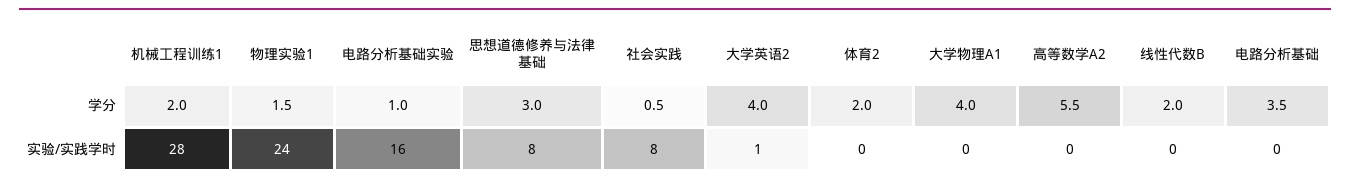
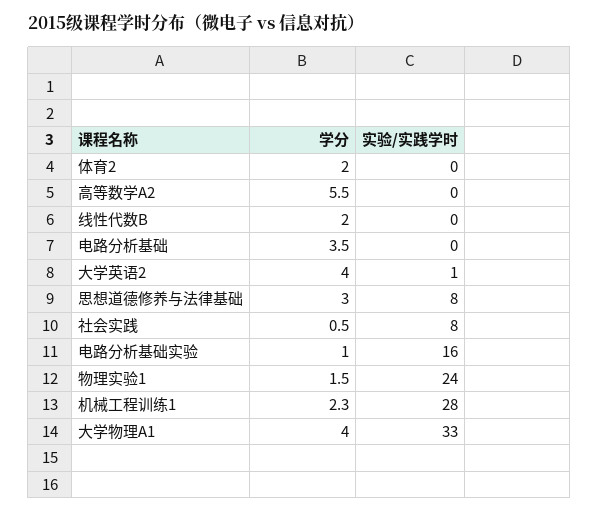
机械工程训练1, 学分: 2 -> 2.3
大学物理A1, 实验/实践学时: 0 -> 33

